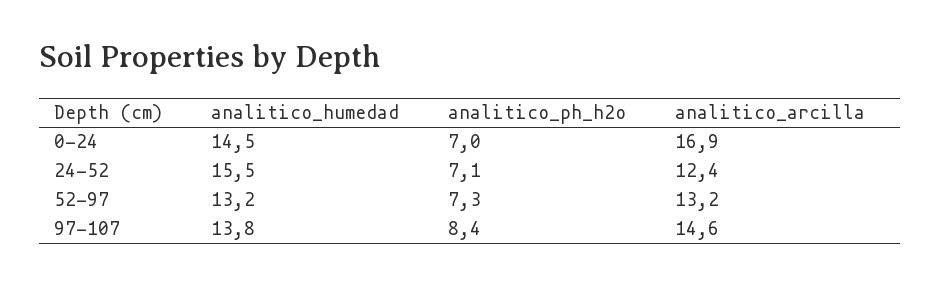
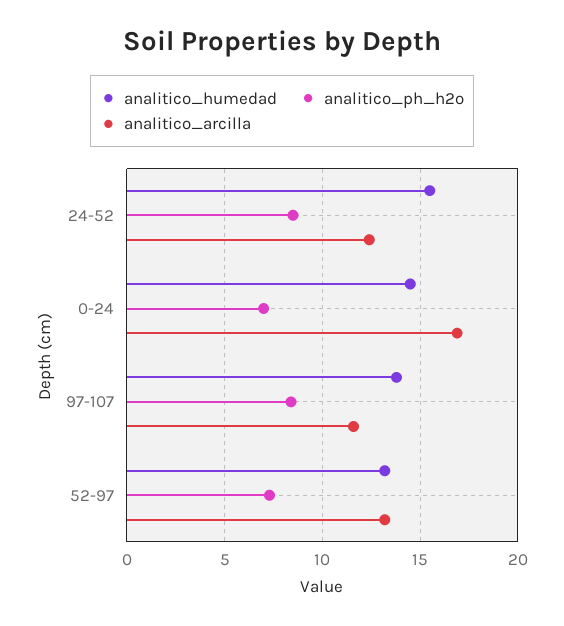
analitico_ph_h2o, 24-52: 7.1 -> 8.5
analitico_arcilla, 97-107: 14.6 -> 11.5

